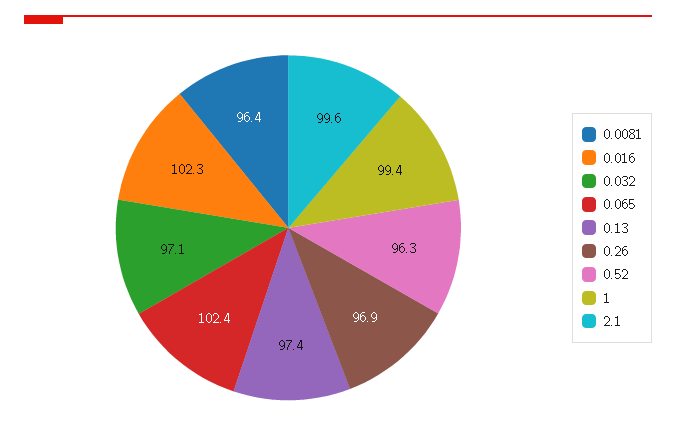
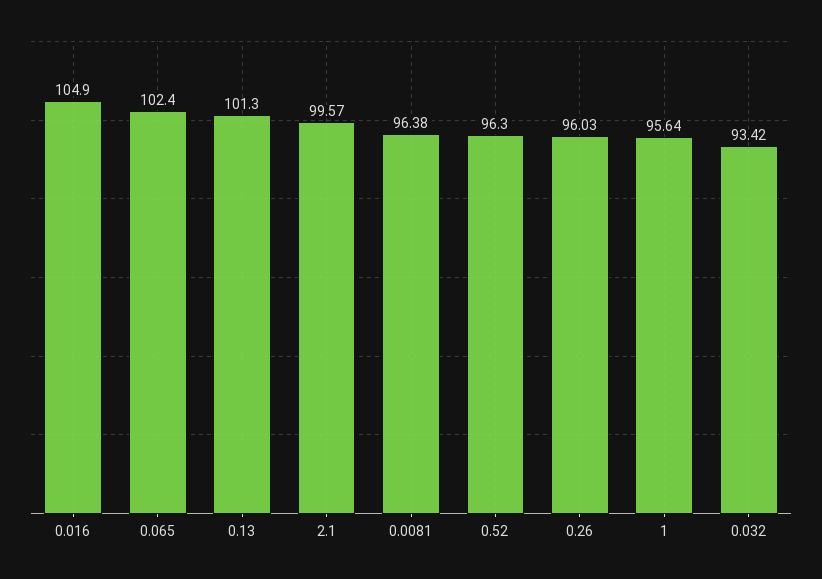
0.016: 102.3 -> 104.9
0.032: 97.1 -> 93.42
0.13: 97.4 -> 101.3
0.26: 96.9 -> 96.03
1: 99.4 -> 95.64

